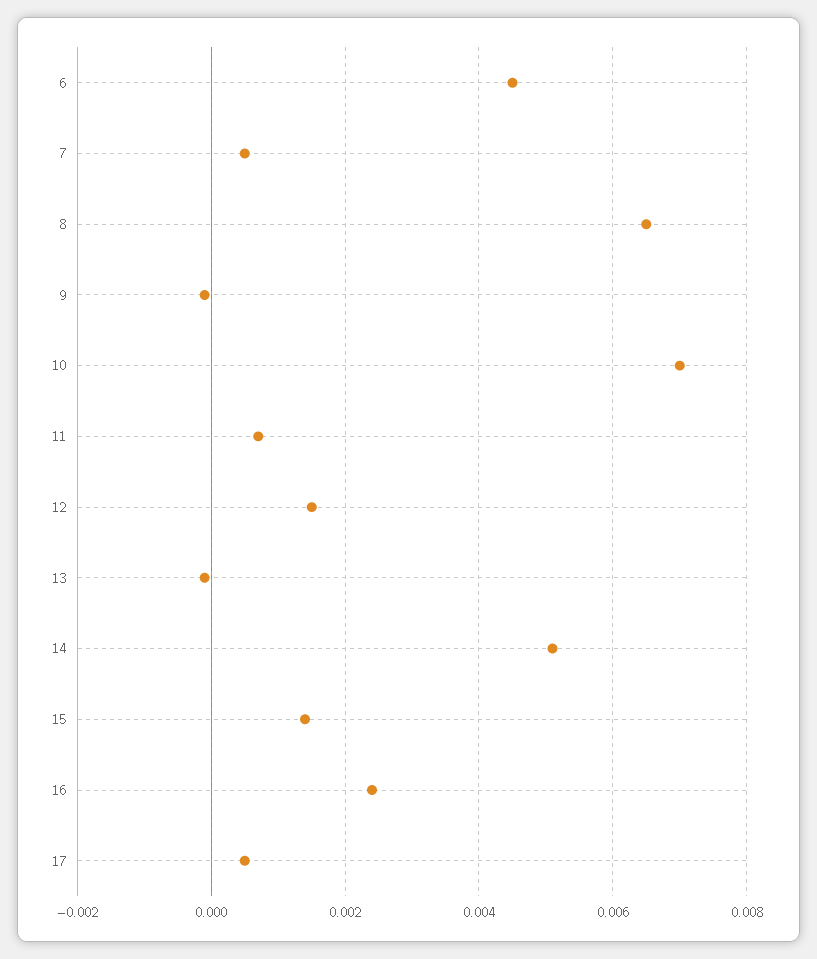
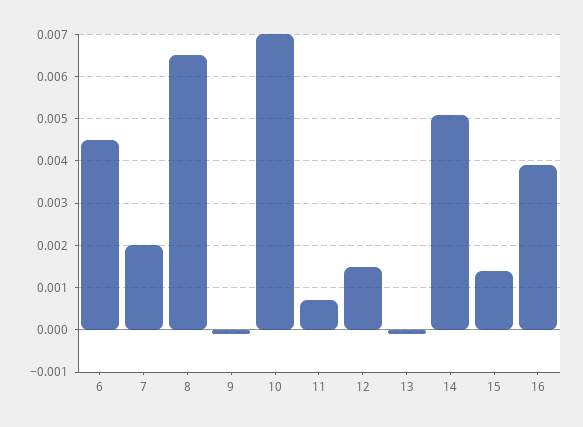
7: 0.0005 -> 0.002
16: 0.0025 -> 0.004
17: 0.0005 -> none

